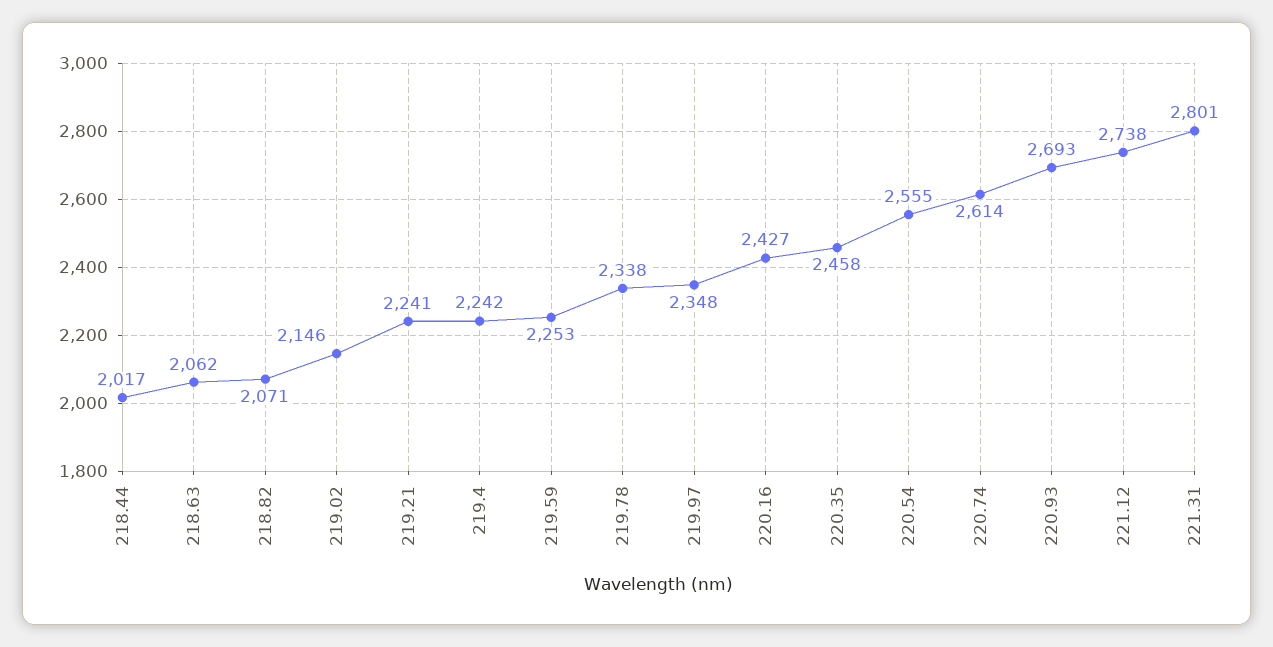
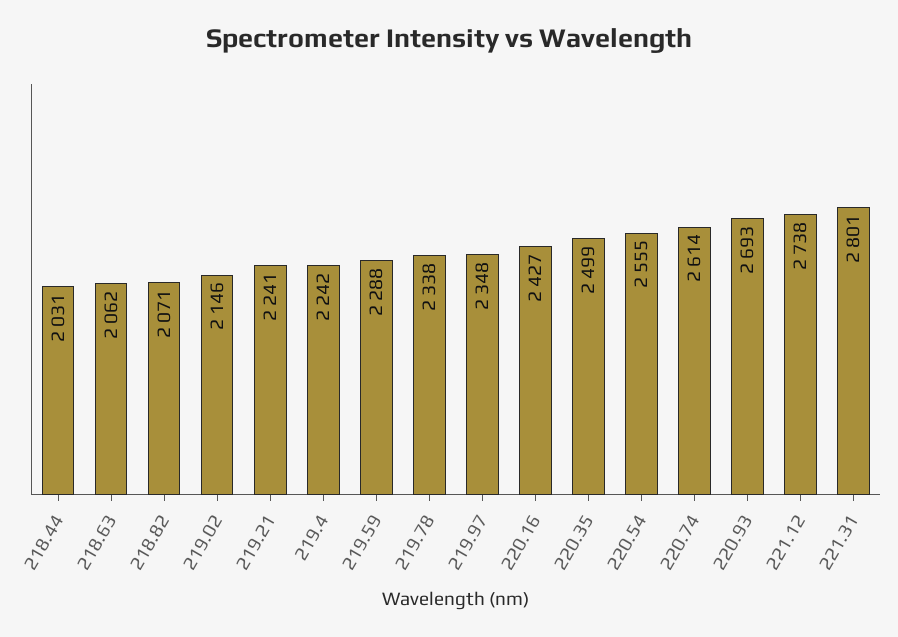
218.44: 2017 -> 2031
219.59: 2253 -> 2288
220.35: 2458 -> 2499

